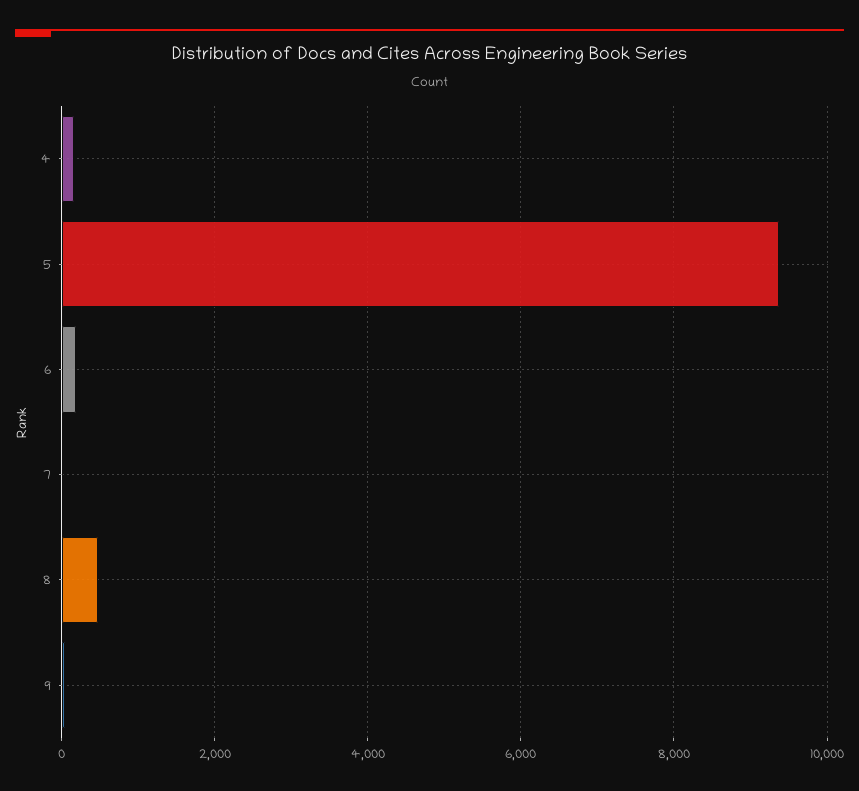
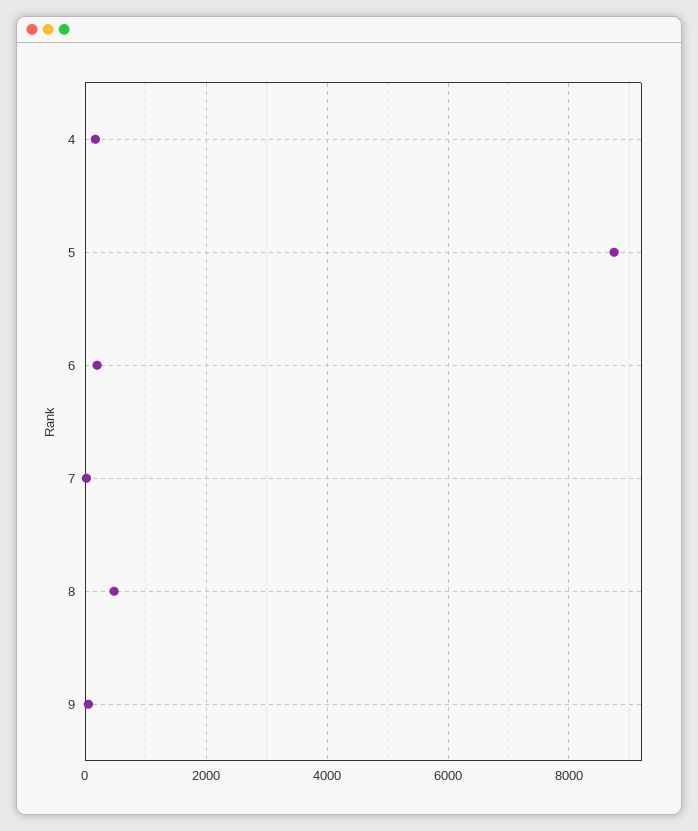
5: 9400 -> 8800

